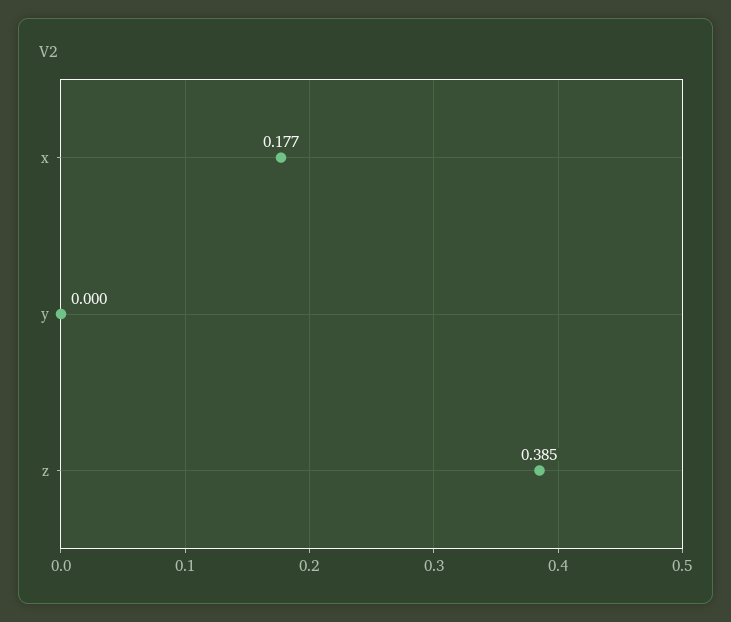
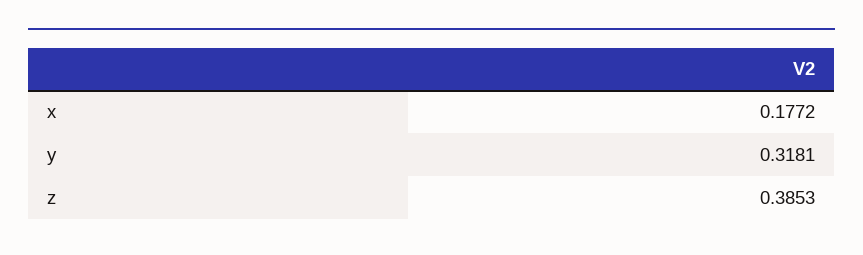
y: 0 -> 0.3181

